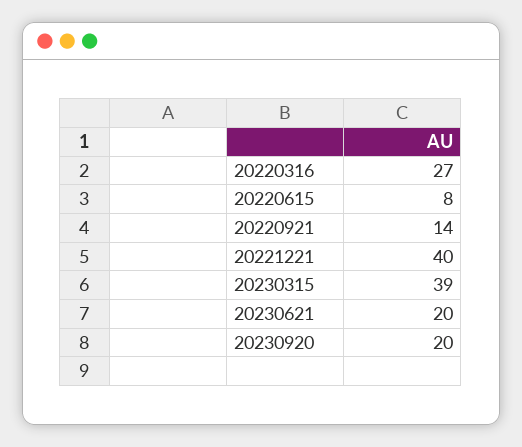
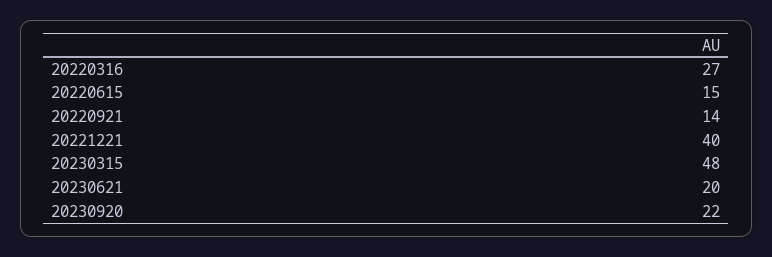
20220615: 8 -> 15
20230315: 39 -> 48
20230920: 20 -> 22

